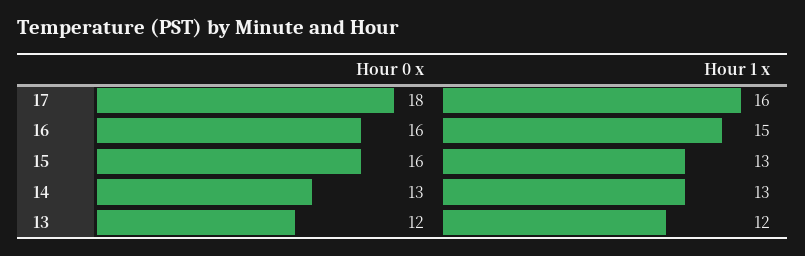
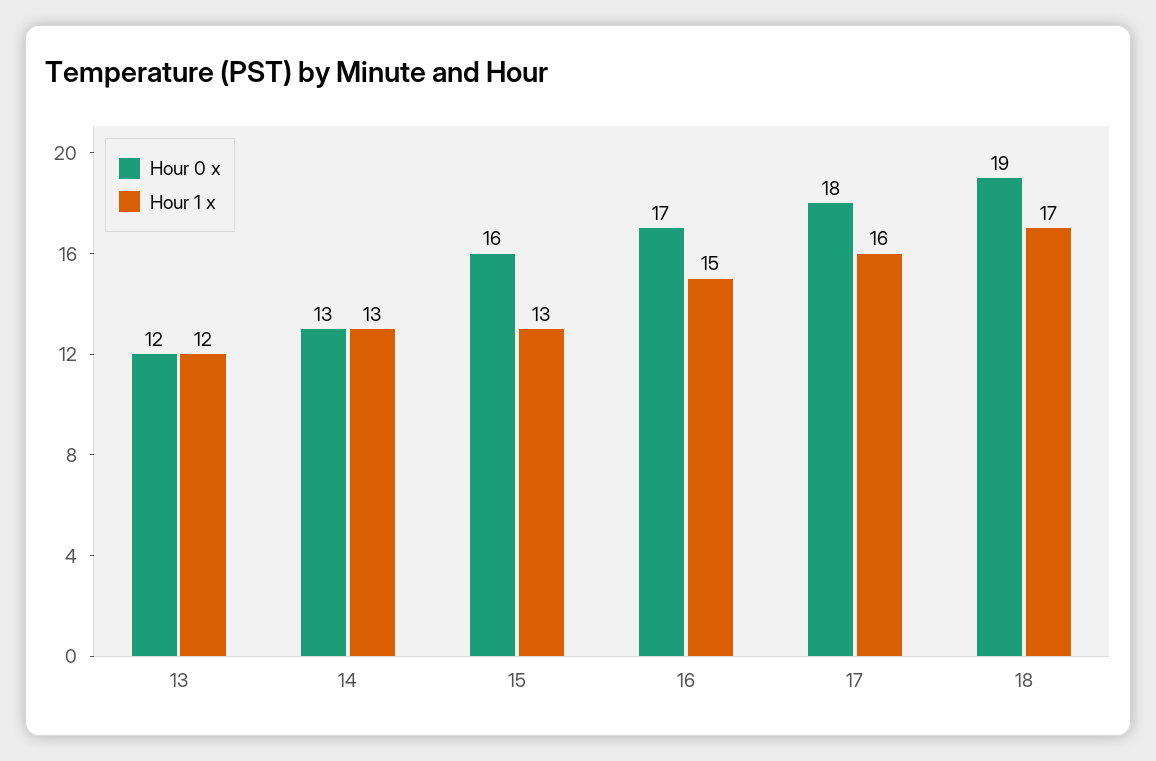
Hour 0 x, 16: 16 -> 17
Hour 0 x, 18: none -> 19
Hour 1 x, 18: none -> 17

